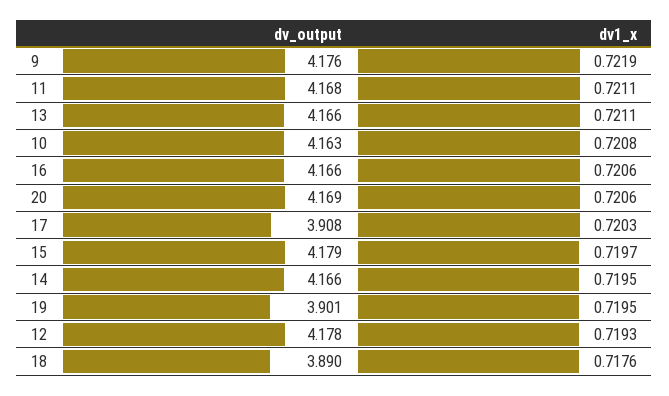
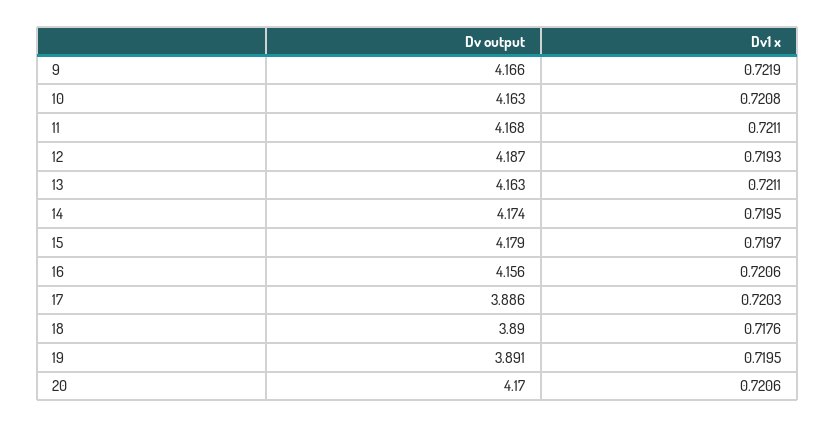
dv_output, 9: 4.176 -> 4.166
dv_output, 13: 4.166 -> 4.163
dv_output, 16: 4.166 -> 4.156
dv_output, 20: 4.169 -> 4.17
dv_output, 17: 3.908 -> 3.886
dv_output, 14: 4.166 -> 4.174
dv_output, 19: 3.901 -> 3.891
dv_output, 12: 4.178 -> 4.187

